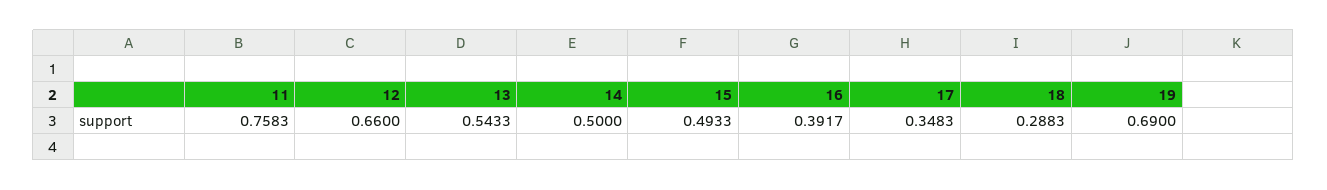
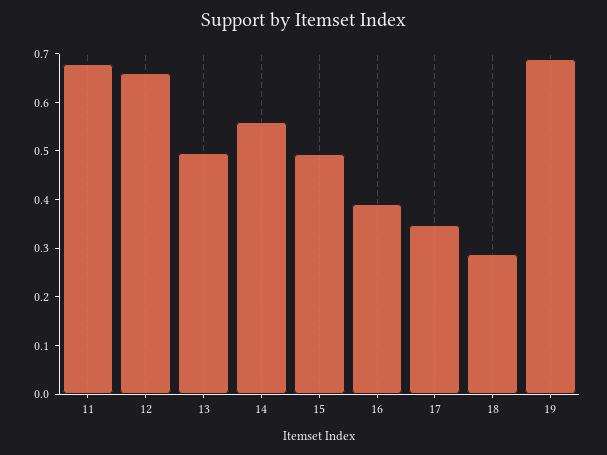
11: 0.7583 -> 0.68
13: 0.5433 -> 0.5
14: 0.5 -> 0.56

